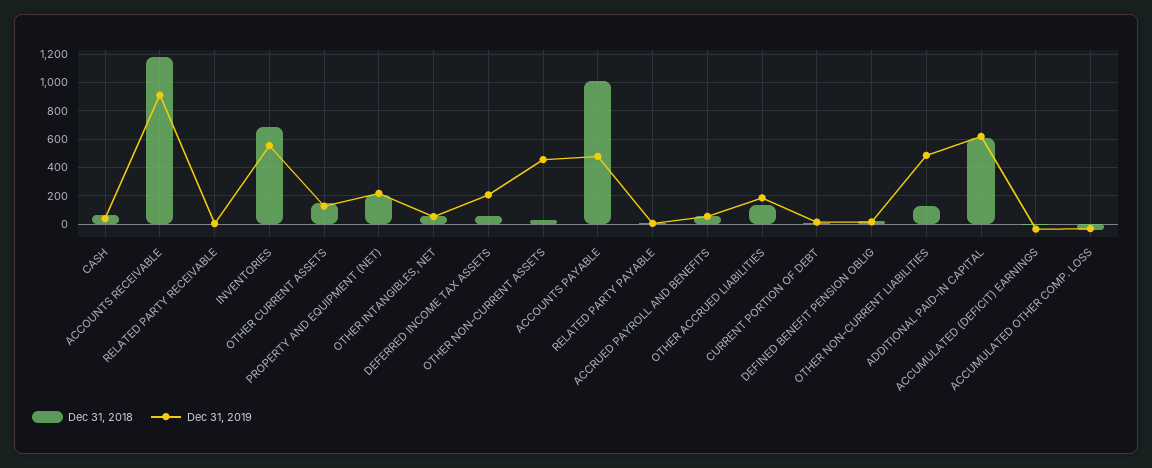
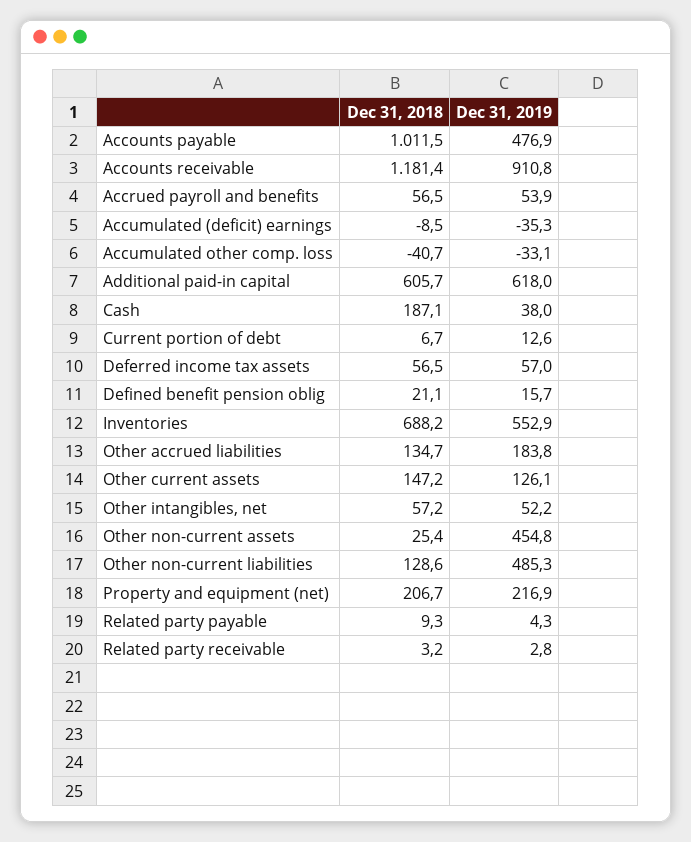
Dec 31, 2018, CASH: 50 -> 187.1
Dec 31, 2019, DEFERRED INCOME TAX ASSETS: 200 -> 57

